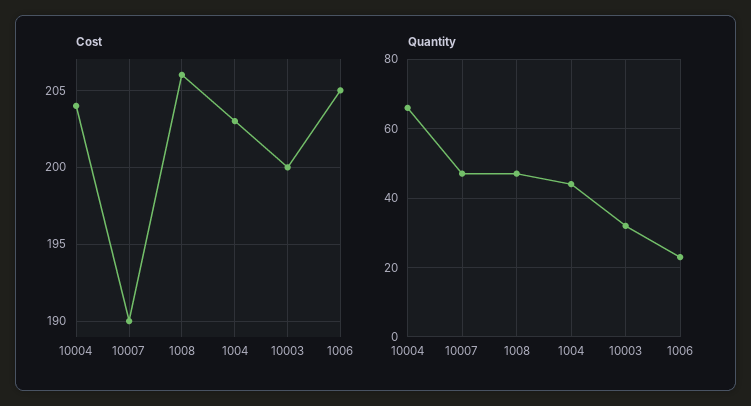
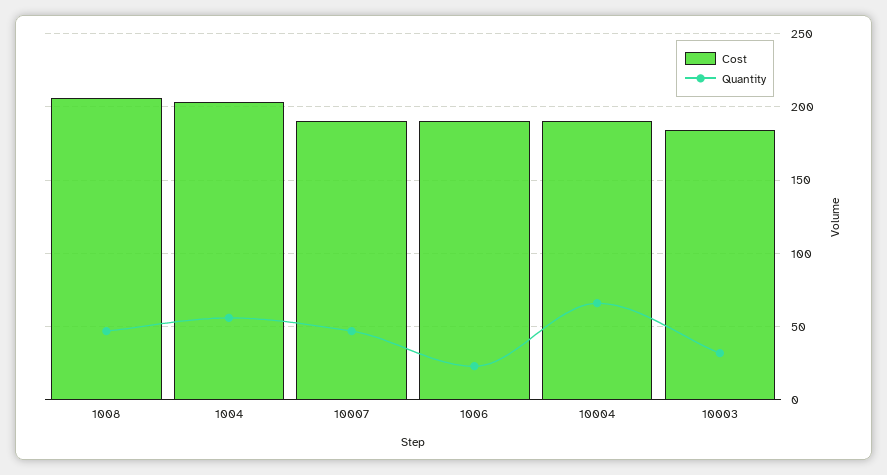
Cost, 10004: 204 -> 190
Cost, 10003: 200 -> 185
Cost, 1006: 205 -> 190
Quantity, 1004: 45 -> 55

